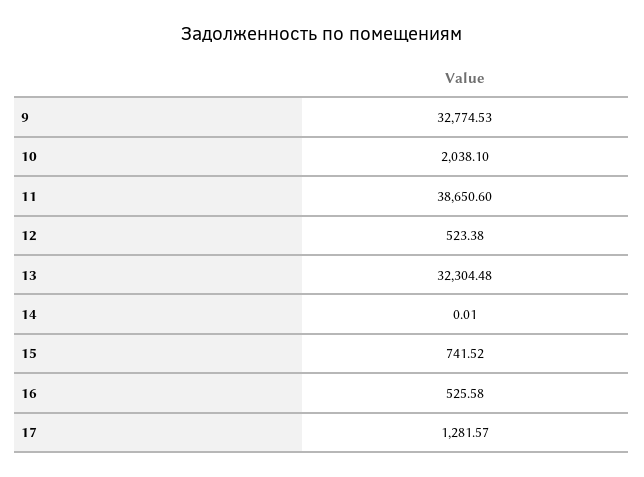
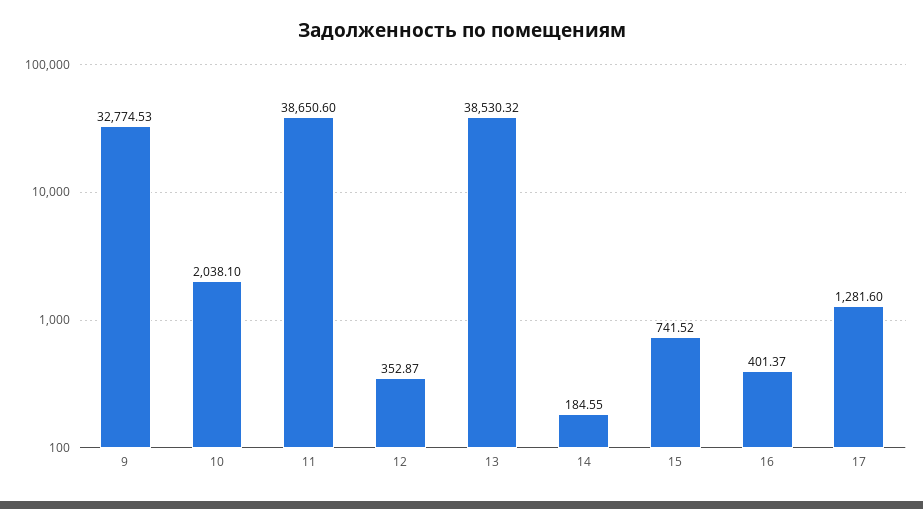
12: 523.38 -> 352.87
13: 32304.48 -> 38530.32
14: 0.01 -> 184.55
16: 525.58 -> 401.37
17: 1281.57 -> 1281.6

